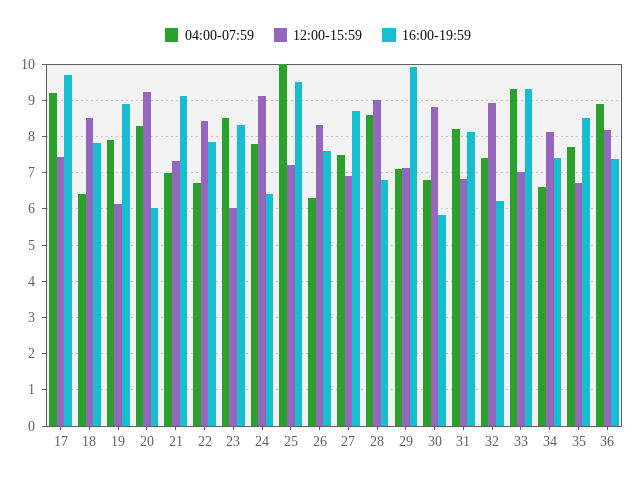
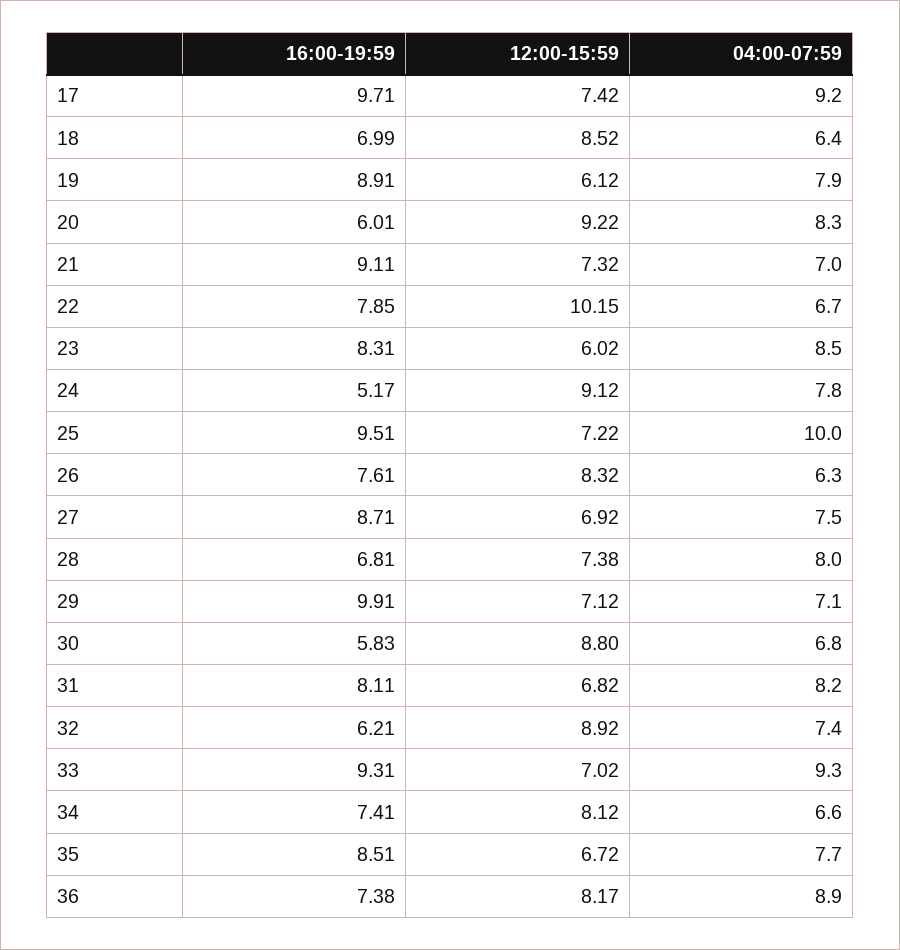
16:00-19:59, 18: 7.8 -> 6.99
12:00-15:59, 22: 8.4 -> 10.15
16:00-19:59, 24: 6.4 -> 5.17
04:00-07:59, 28: 8.6 -> 8
12:00-15:59, 28: 9 -> 7.38

